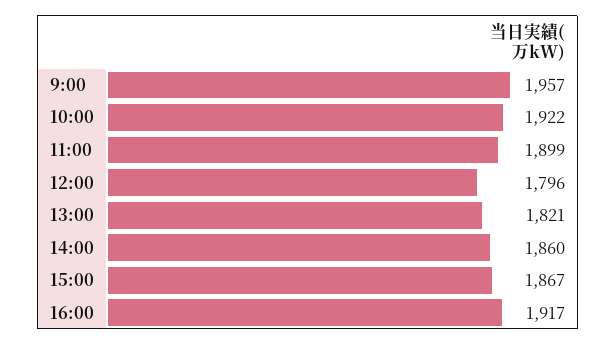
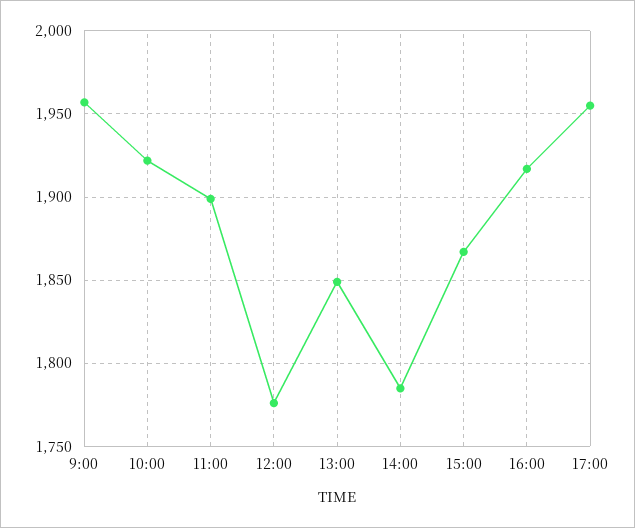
12:00: 1796 -> 1775
13:00: 1821 -> 1850
14:00: 1860 -> 1785
17:00: none -> 1955

